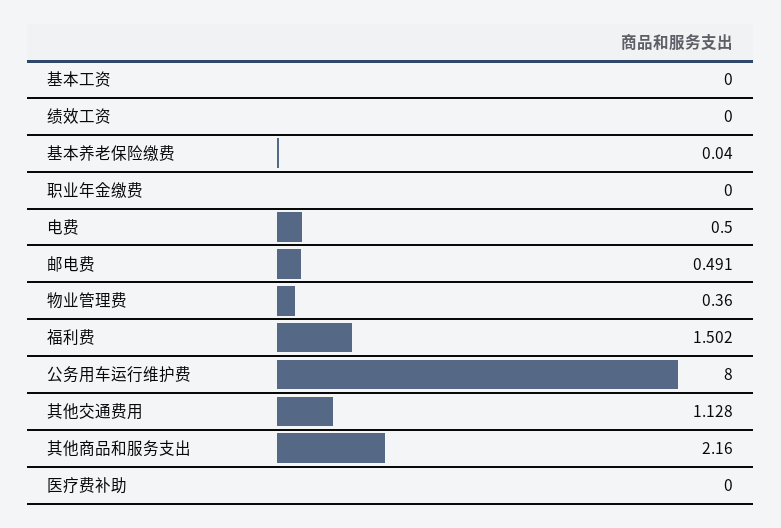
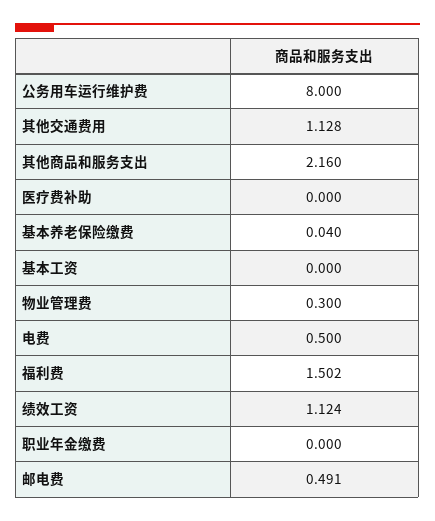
绩效工资: 0 -> 1.124
物业管理费: 0.36 -> 0.3

